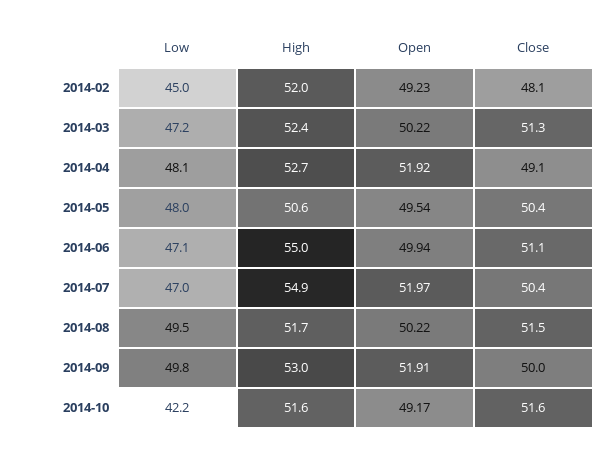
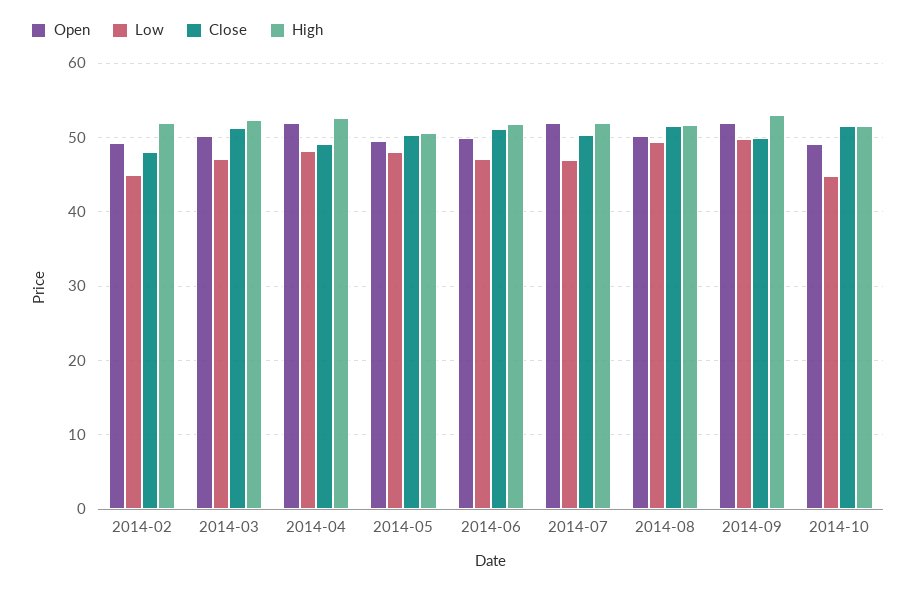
High, 2014-06: 55 -> 52
High, 2014-07: 54.9 -> 52
Low, 2014-10: 42.2 -> 45

